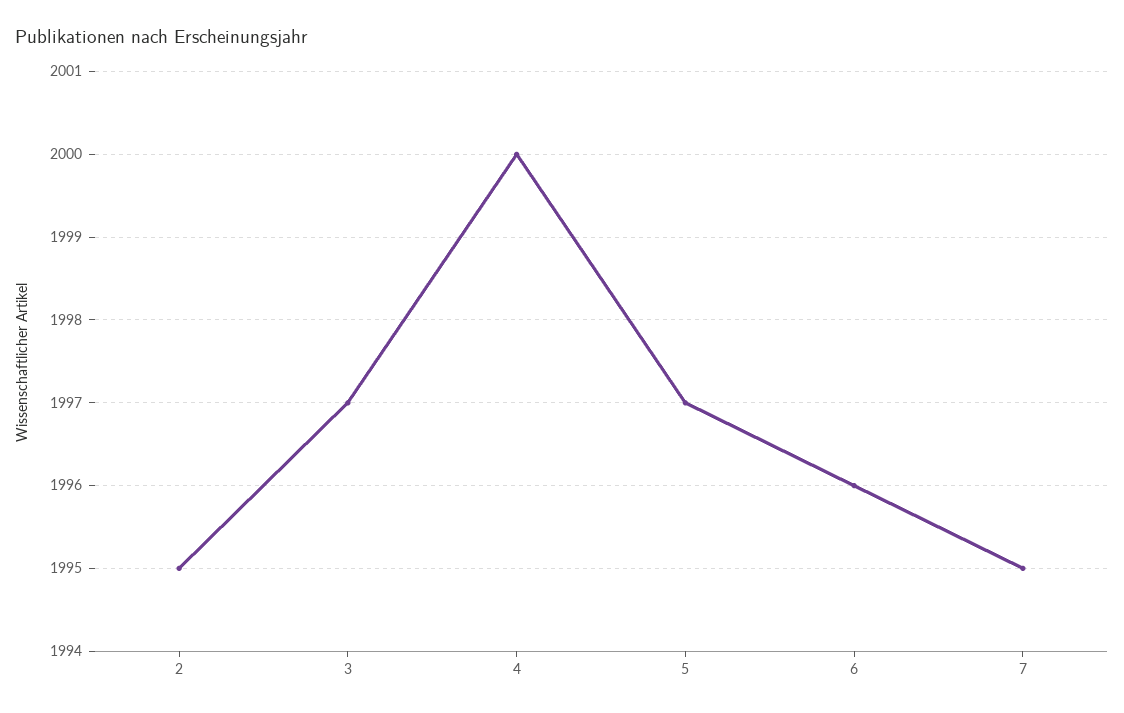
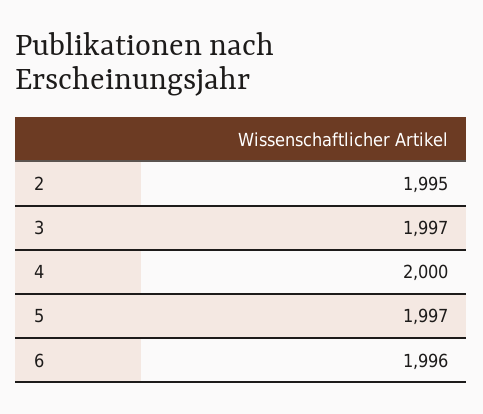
7: 1995 -> none

